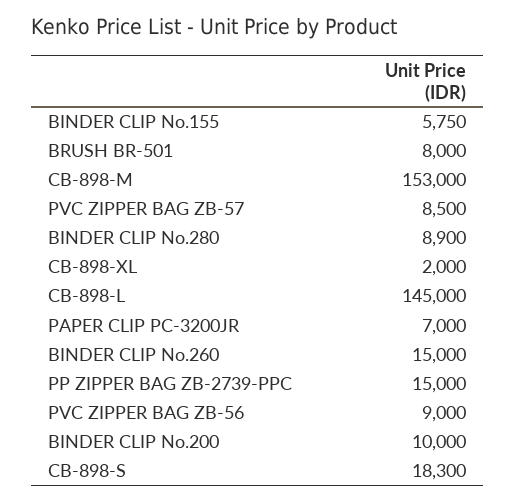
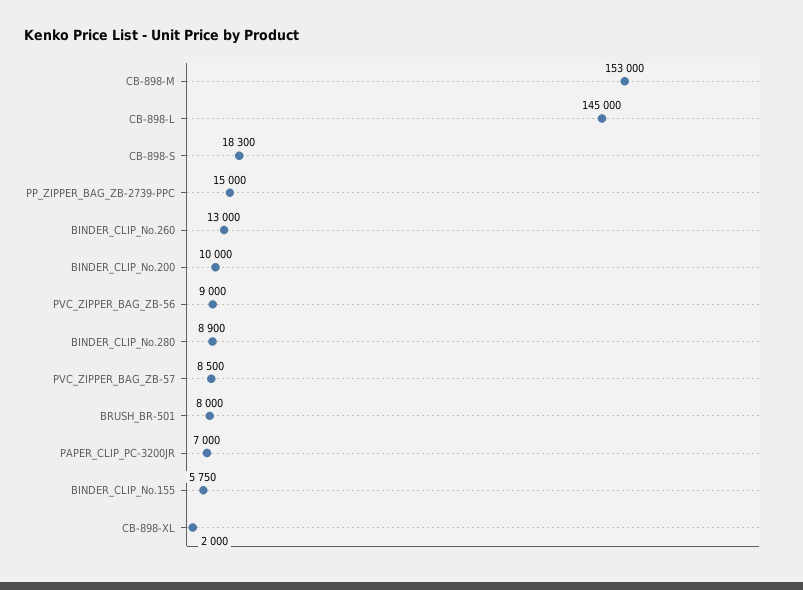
BINDER CLIP No.260: 15000 -> 13000

